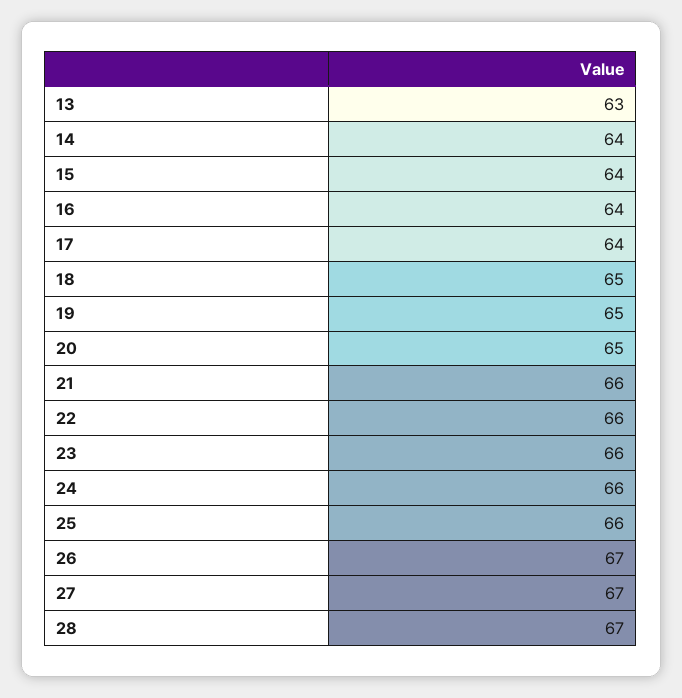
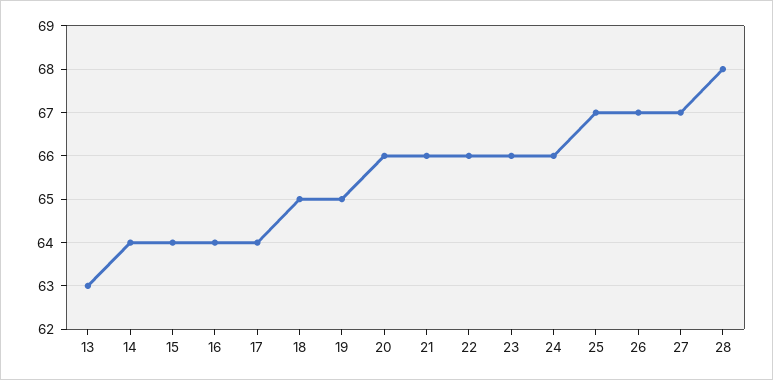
20: 65 -> 66
25: 66 -> 67
28: 67 -> 68

